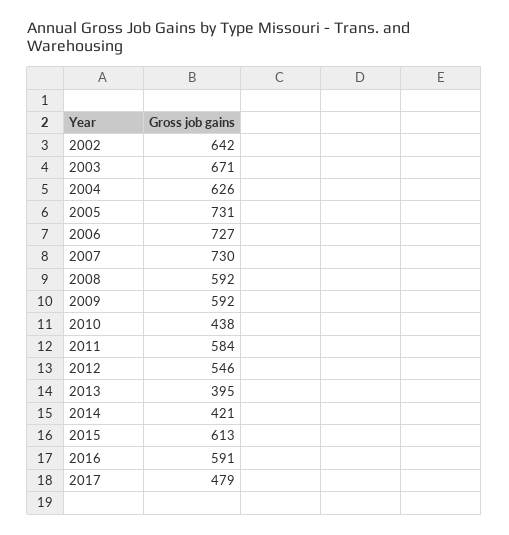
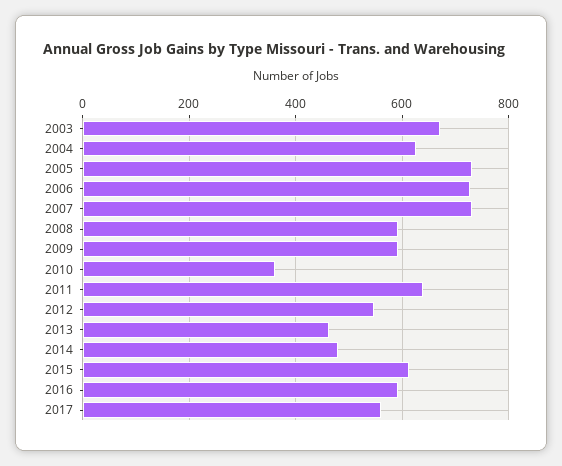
2002: 642 -> none
2010: 438 -> 360
2011: 584 -> 640
2013: 395 -> 460
2014: 421 -> 480
2017: 479 -> 560

